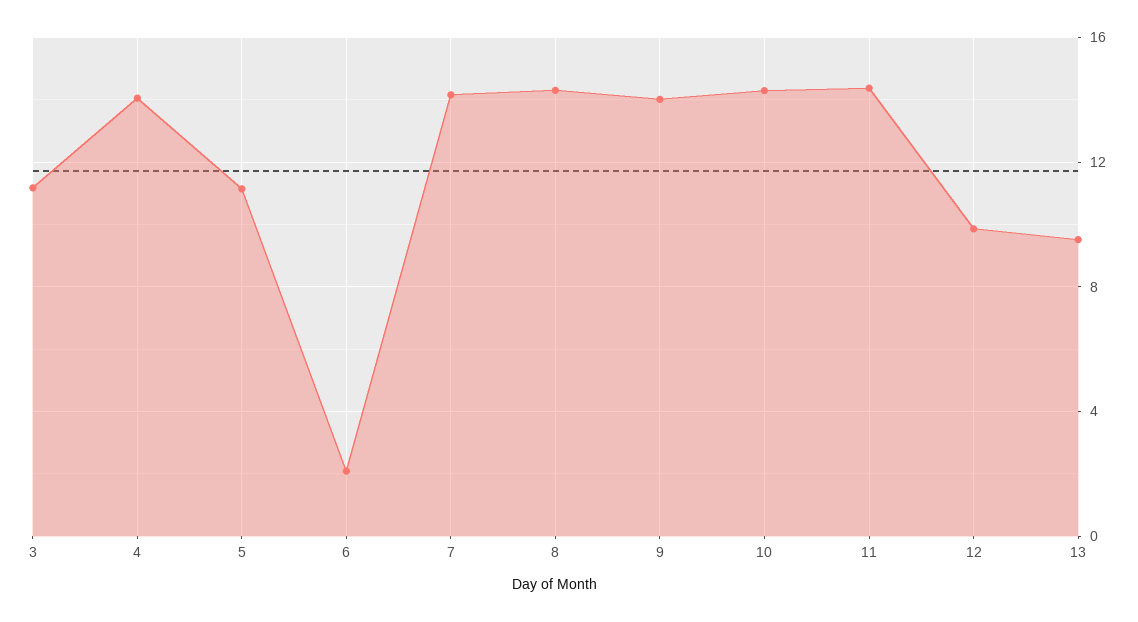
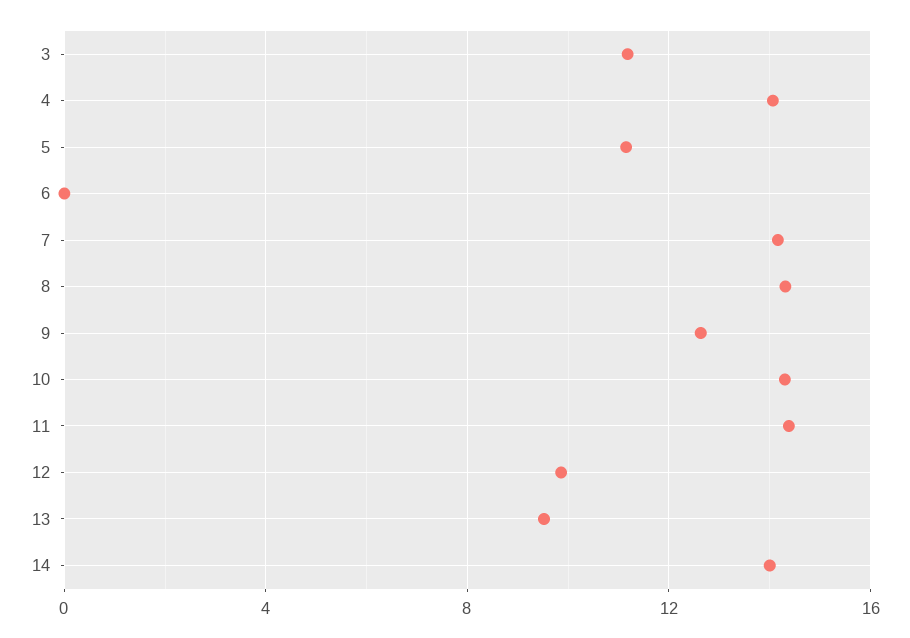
6: 2 -> 0
9: 14 -> 12.5
14: none -> 14

